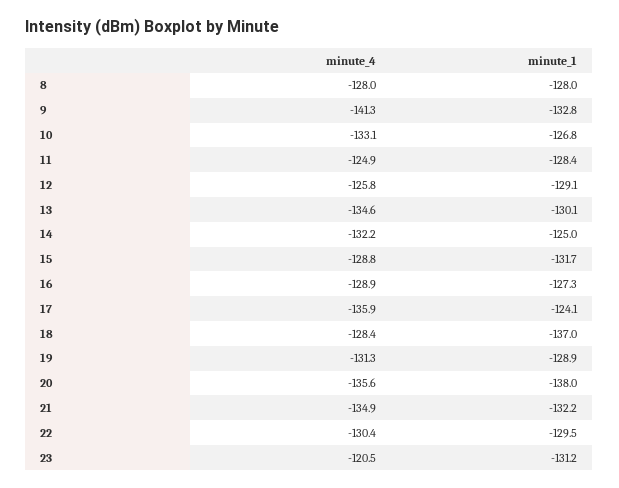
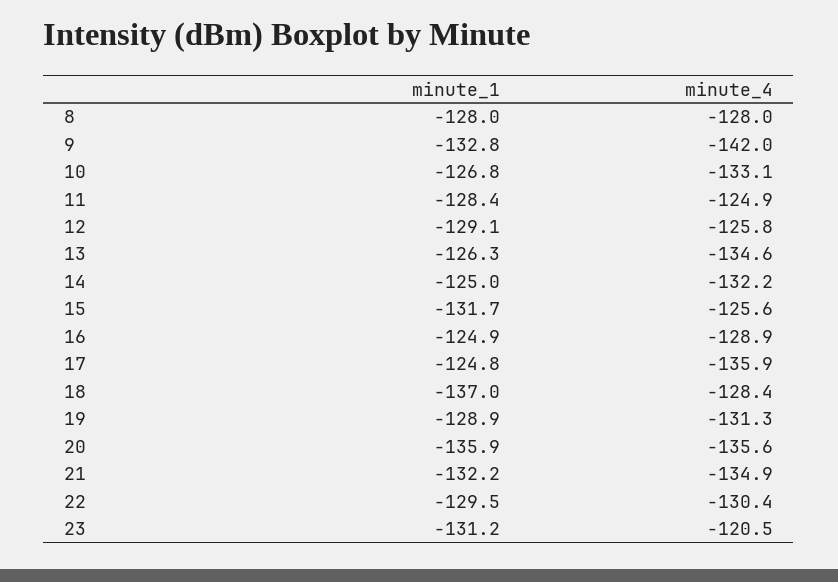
minute_4, 9: -141.3 -> -142
minute_1, 13: -130.1 -> -126.3
minute_4, 15: -128.8 -> -125.6
minute_1, 16: -127.3 -> -124.9
minute_1, 17: -124.1 -> -124.8
minute_1, 20: -138 -> -135.9

